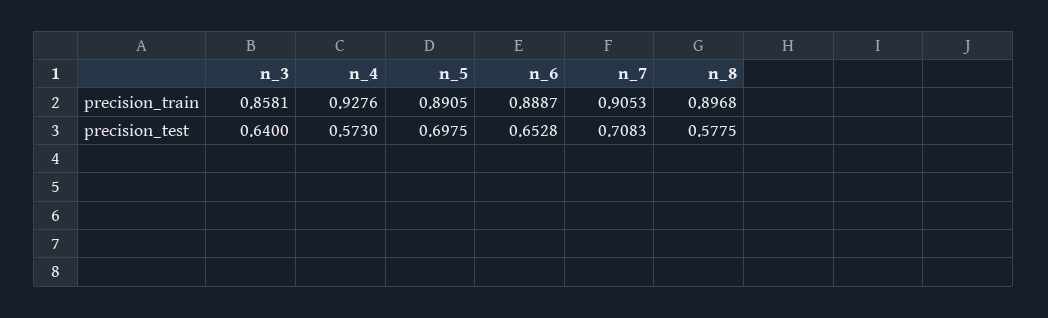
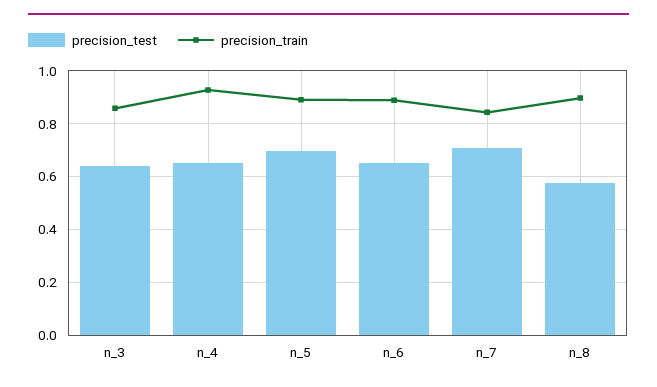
precision_train, n_7: 0.9053 -> 0.85
precision_test, n_4: 0.573 -> 0.65

